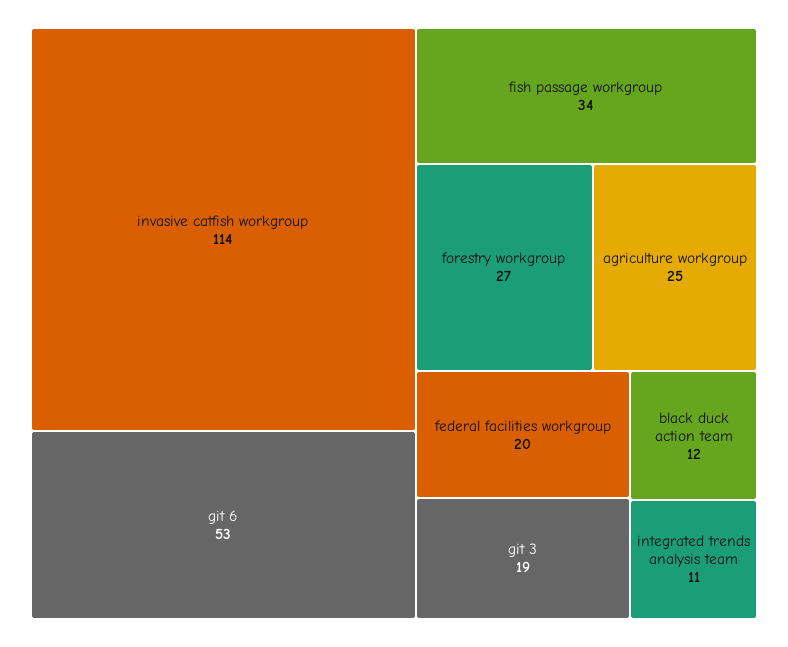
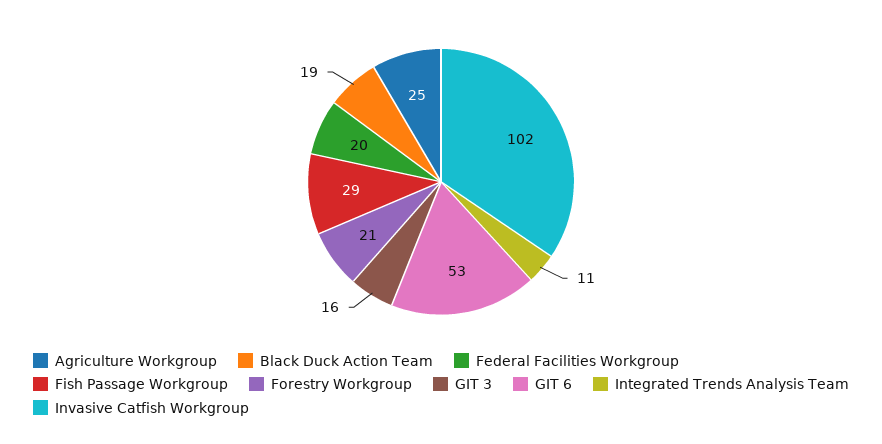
invasive catfish workgroup: 114 -> 102
fish passage workgroup: 34 -> 29
forestry workgroup: 27 -> 21
git 3: 19 -> 16
black duck action team: 12 -> 19

